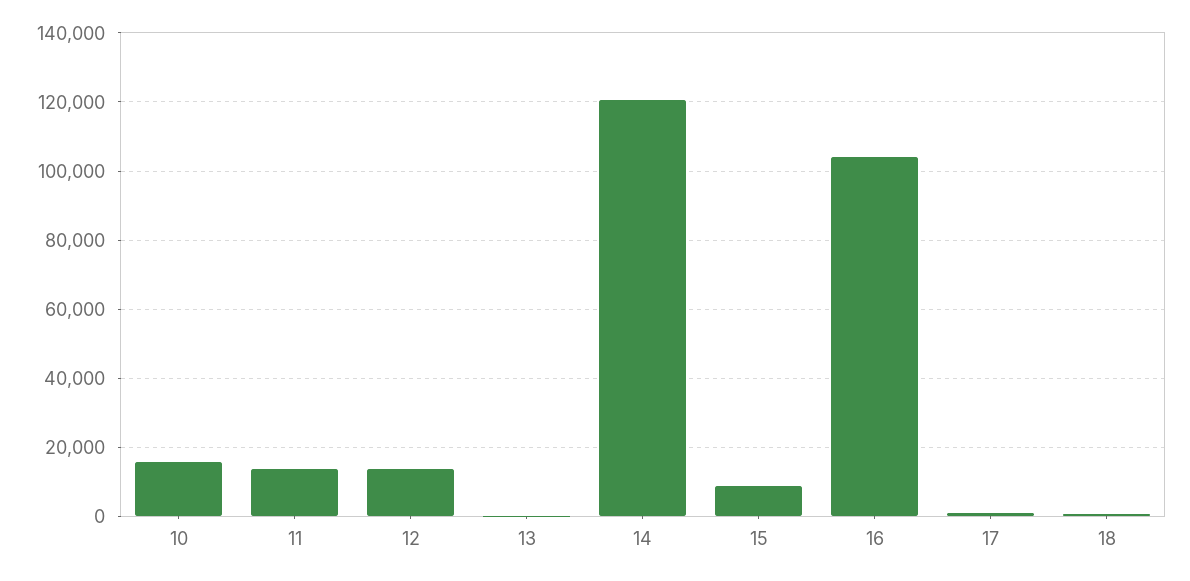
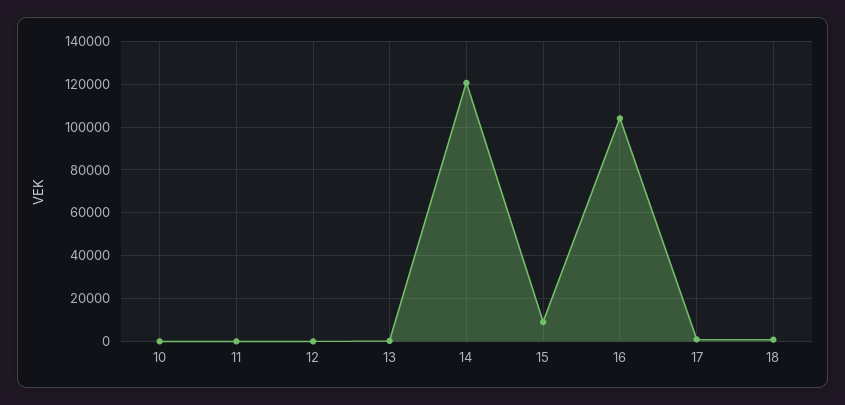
10: 16000 -> 0
11: 14000 -> 0
12: 14000 -> 0

